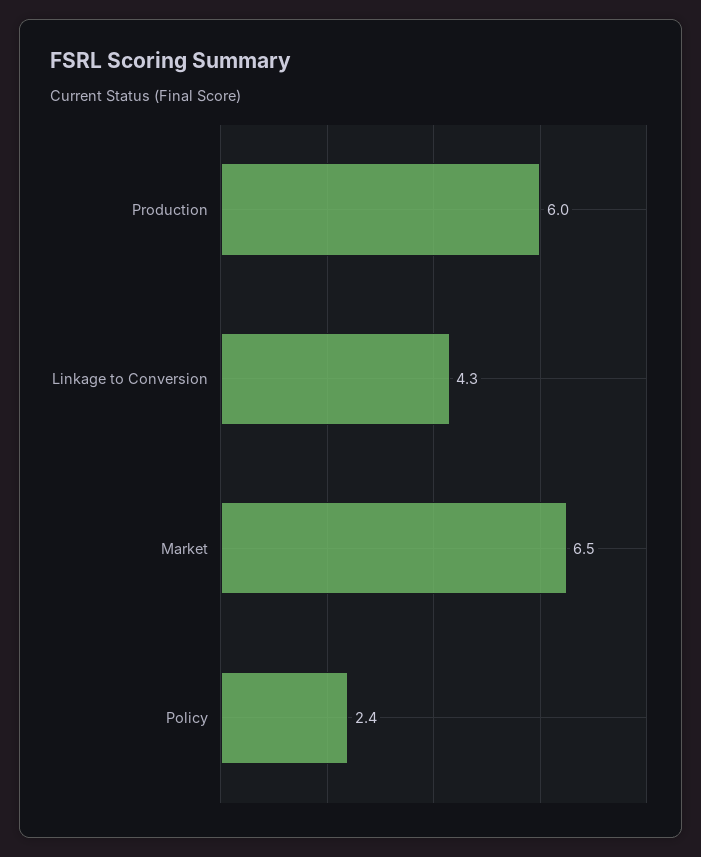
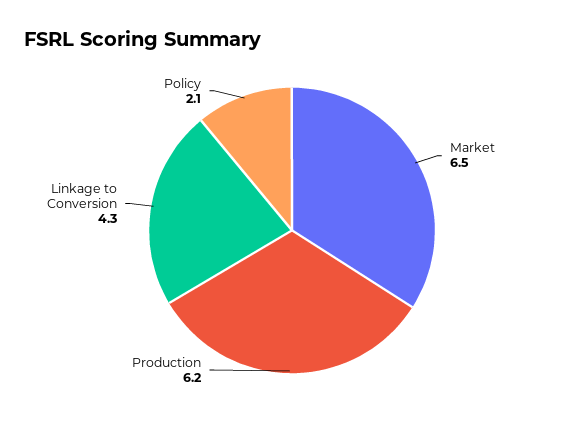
Production: 6 -> 6.2
Policy: 2.4 -> 2.1

